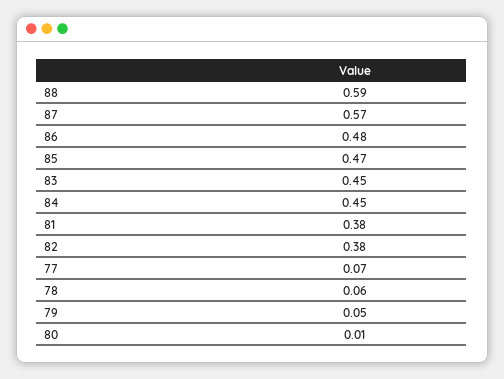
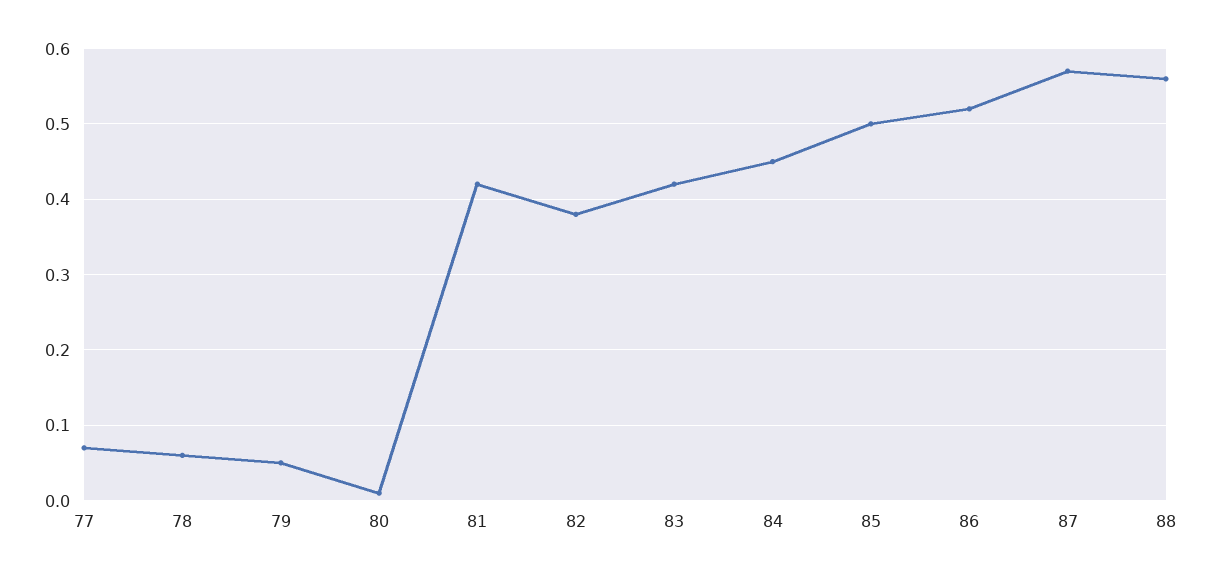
88: 0.59 -> 0.56
86: 0.48 -> 0.52
85: 0.47 -> 0.5
83: 0.45 -> 0.42
81: 0.38 -> 0.42

